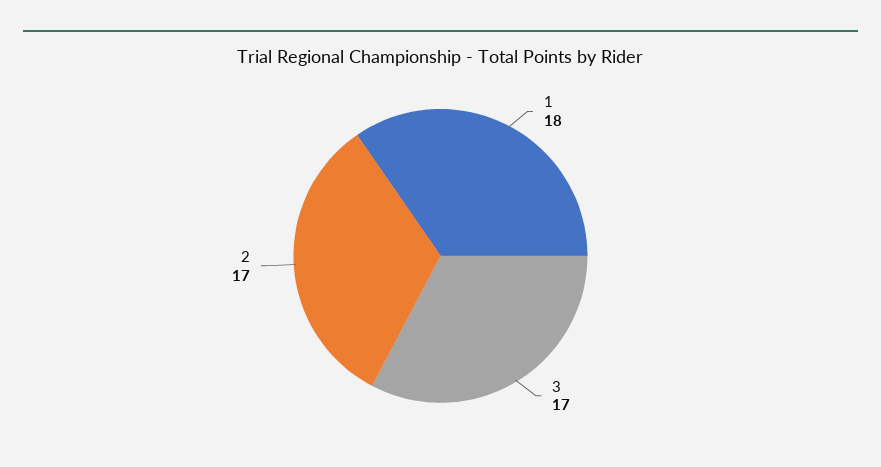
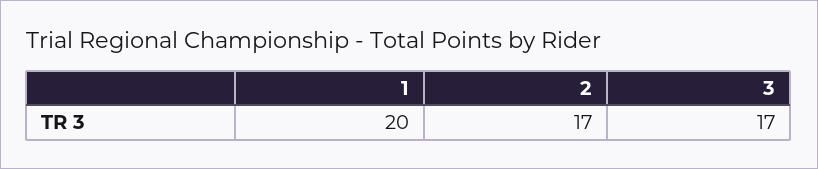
1: 18 -> 20

